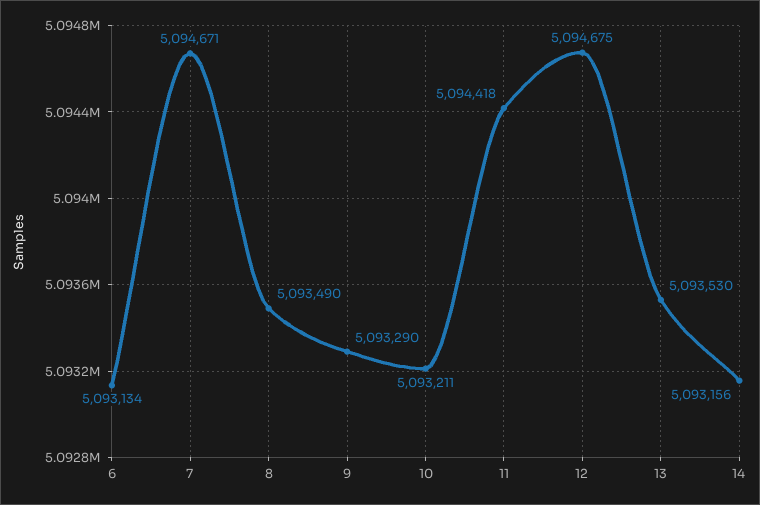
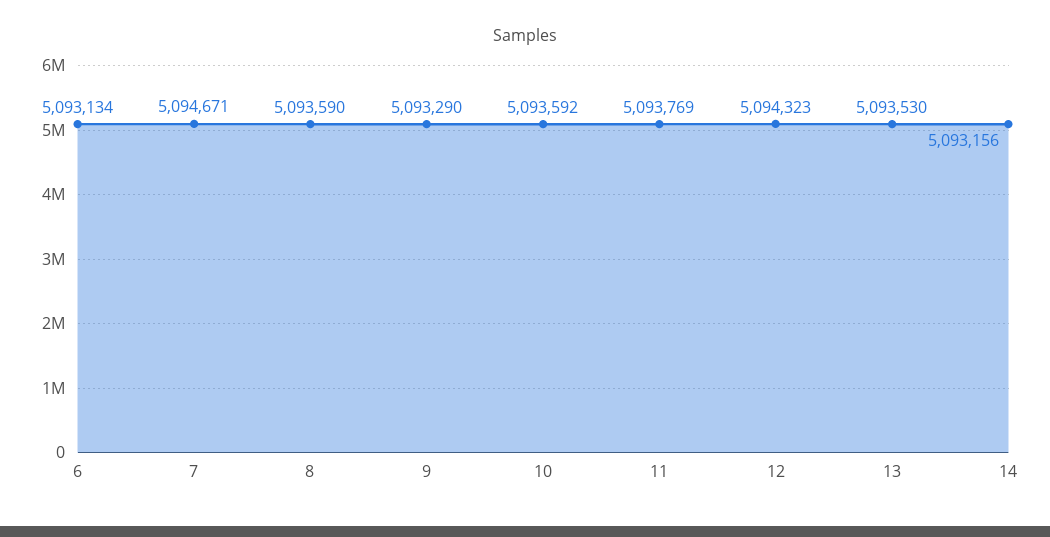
8: 5093490 -> 5093590
10: 5093211 -> 5093592
11: 5094418 -> 5093769
12: 5094675 -> 5094323

